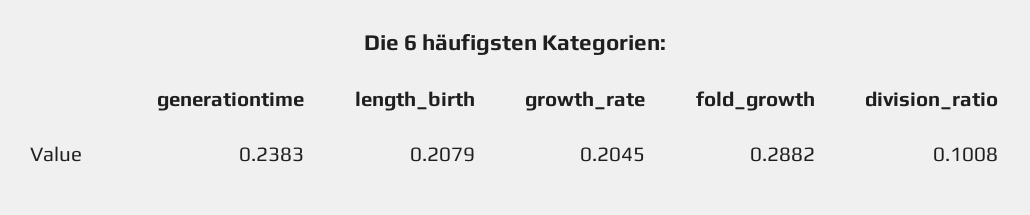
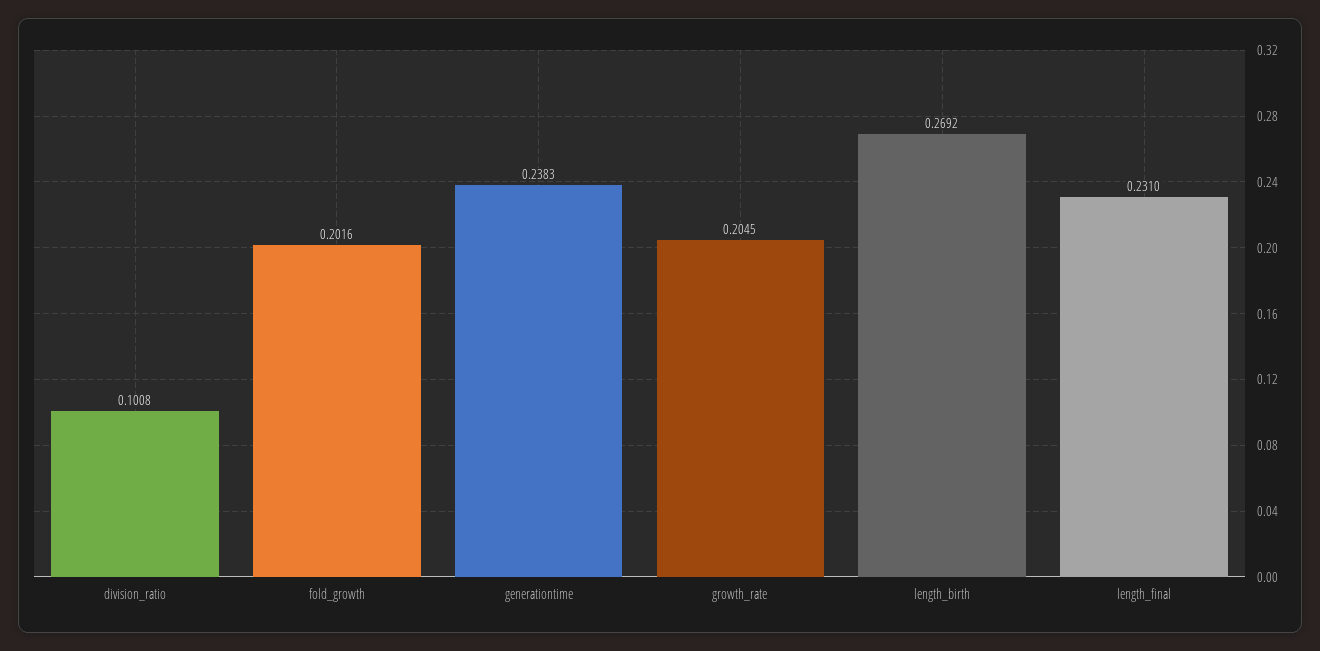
length_birth: 0.2079 -> 0.2692
fold_growth: 0.2882 -> 0.2016
length_final: none -> 0.231

